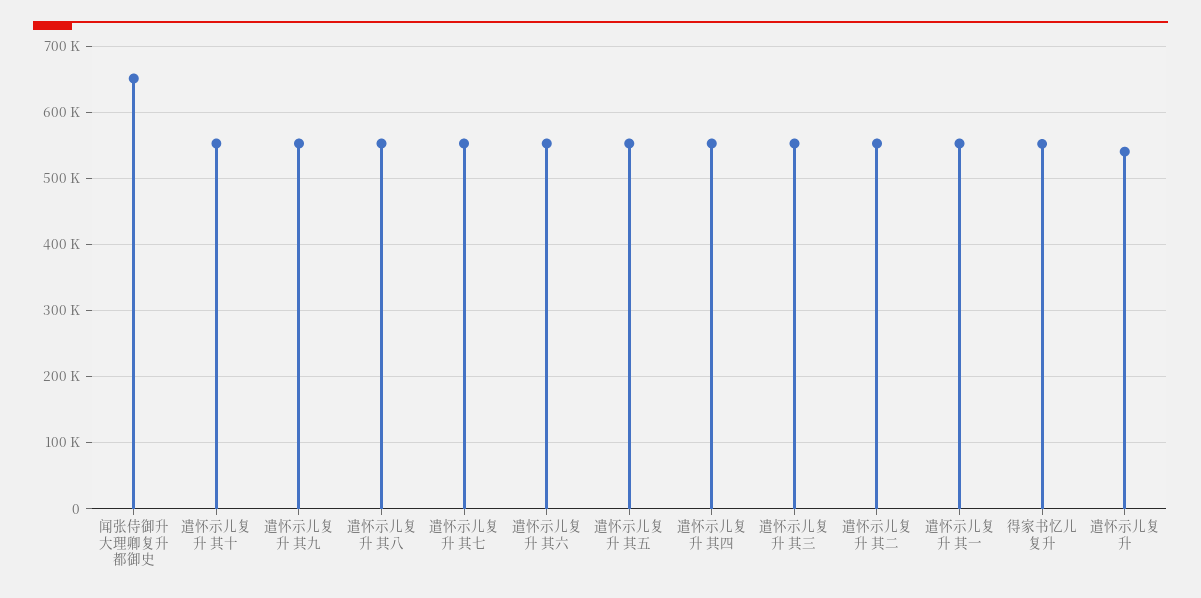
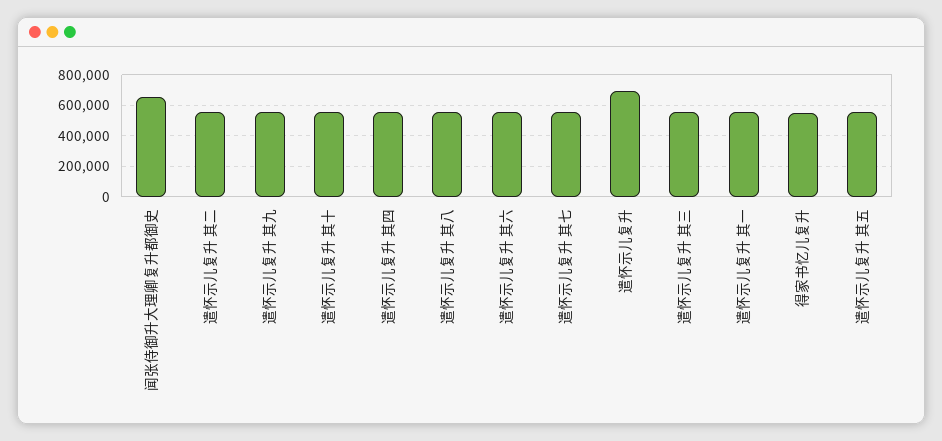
遣怀示儿复升: 540000 -> 700000

